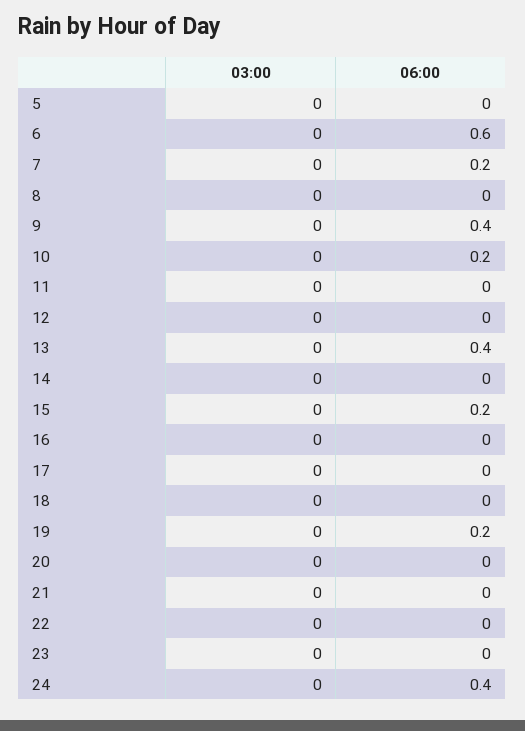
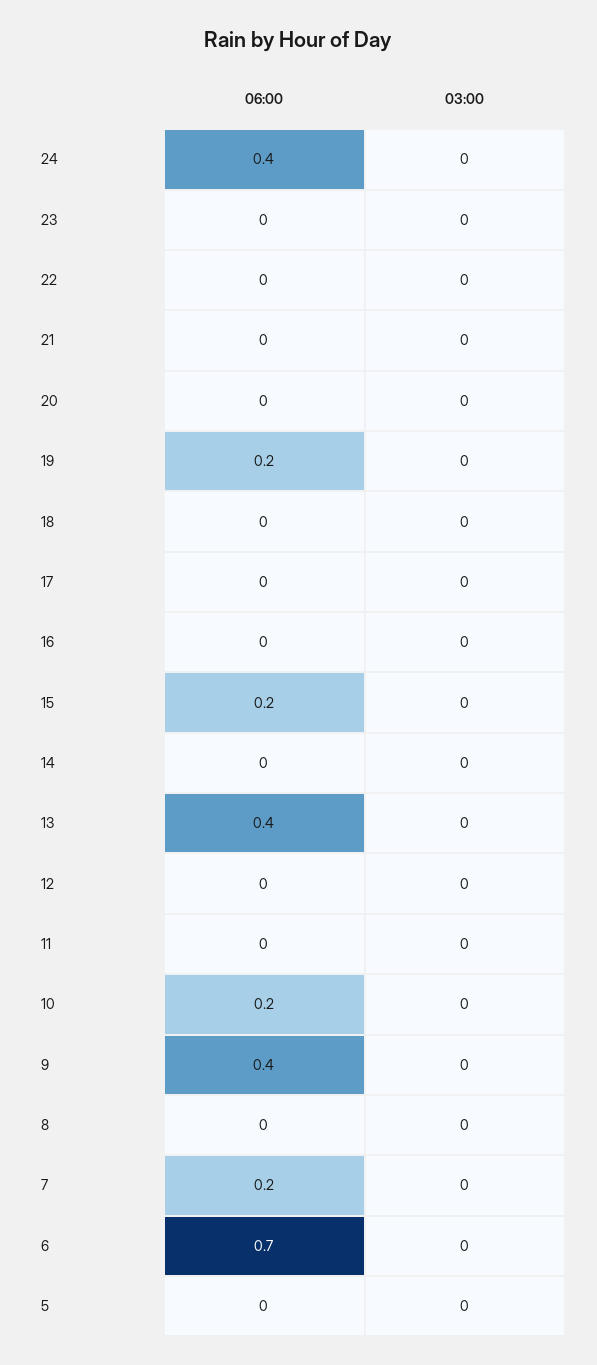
06:00, 6: 0.6 -> 0.7

